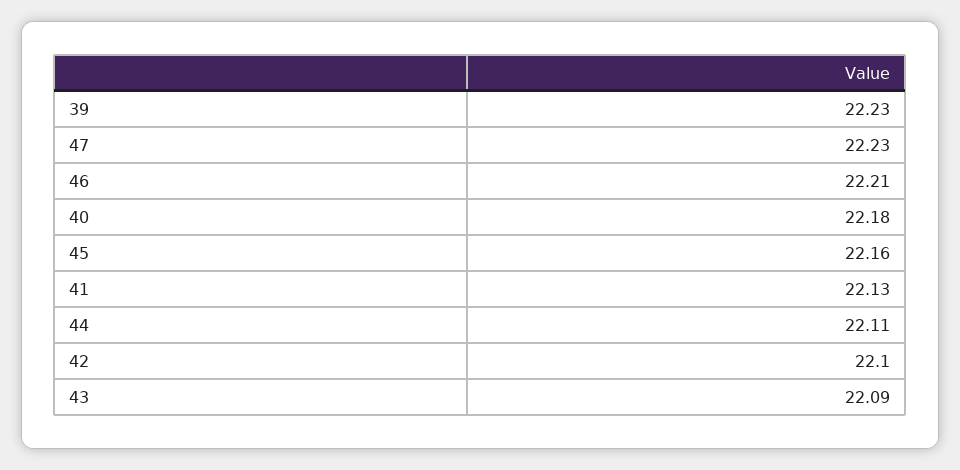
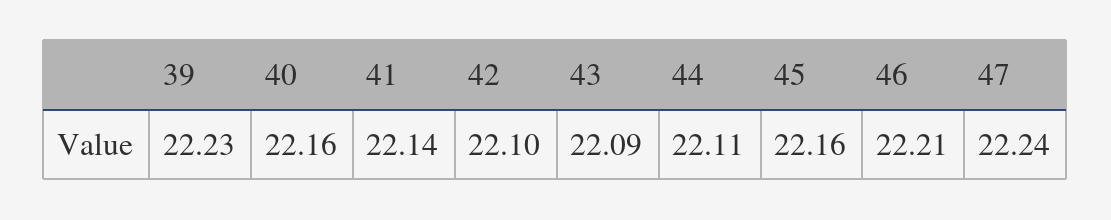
47: 22.23 -> 22.24
40: 22.18 -> 22.16
41: 22.13 -> 22.14

